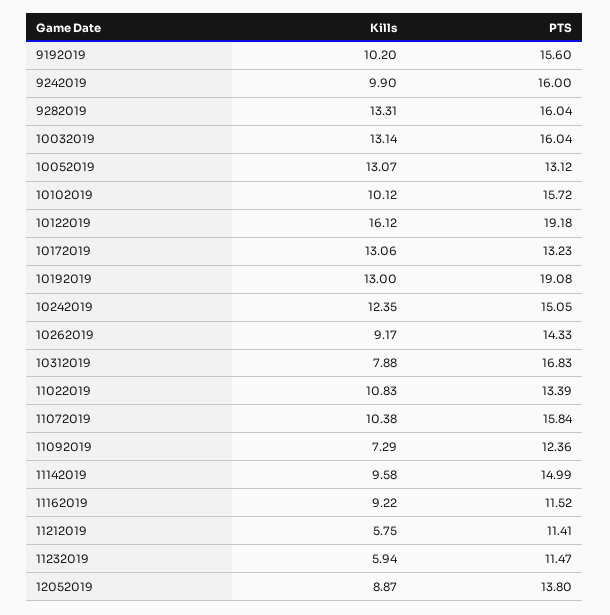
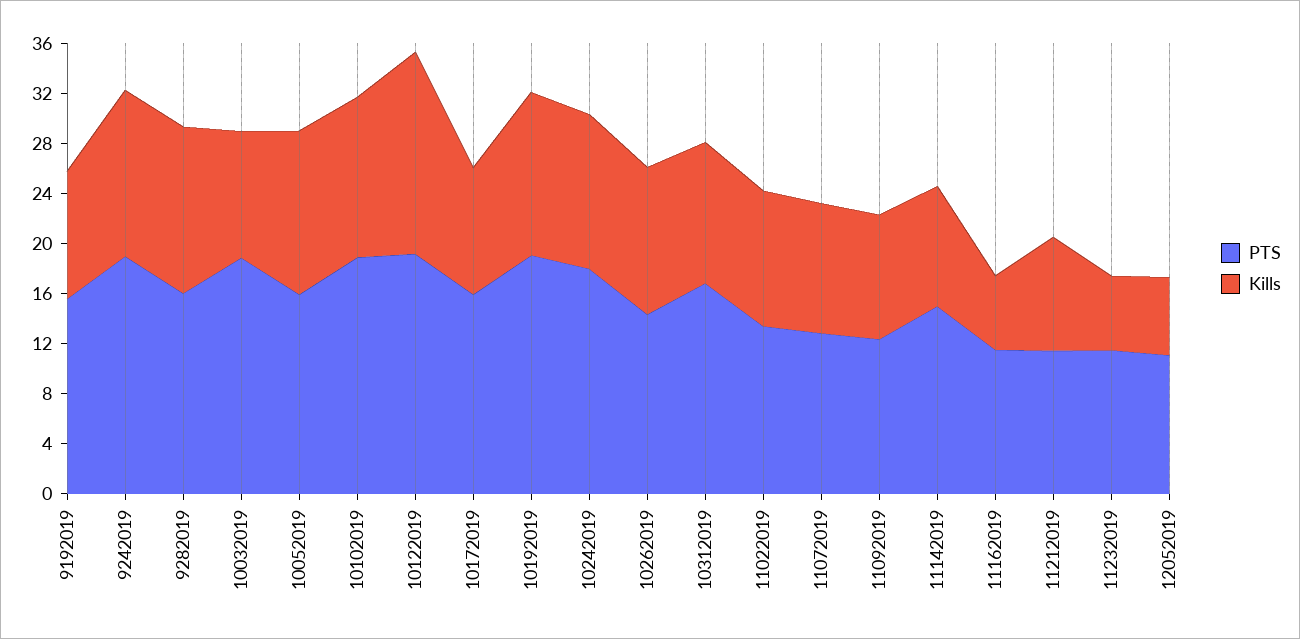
Kills, 9242019: 9.9 -> 13
PTS, 9242019: 16 -> 19
Kills, 10032019: 13.14 -> 10
PTS, 10032019: 16.04 -> 19
PTS, 10052019: 13.12 -> 16
Kills, 10102019: 10.12 -> 13
PTS, 10102019: 15.72 -> 19
Kills, 10172019: 13.06 -> 10
PTS, 10172019: 13.23 -> 16
PTS, 10242019: 15.05 -> 18
Kills, 10262019: 9.17 -> 12
Kills, 10312019: 7.88 -> 11
PTS, 11072019: 15.84 -> 13
Kills, 11092019: 7.29 -> 10
Kills, 11162019: 9.22 -> 6
Kills, 11212019: 5.75 -> 9
Kills, 12052019: 8.87 -> 6
PTS, 12052019: 13.8 -> 11

